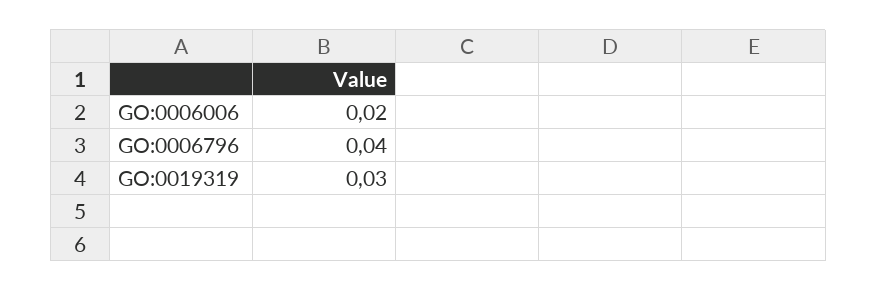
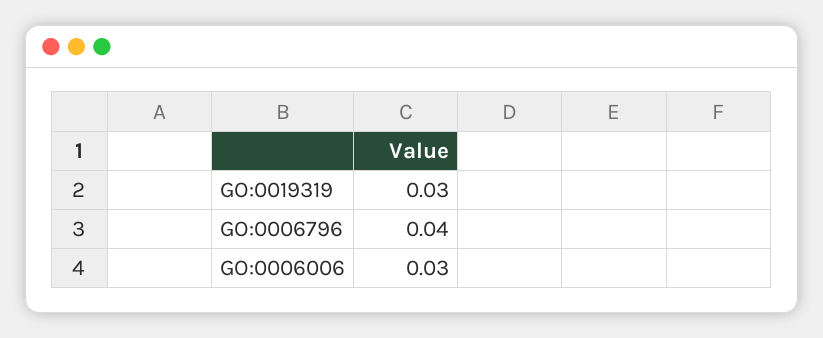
GO:0006006: 0.02 -> 0.03

